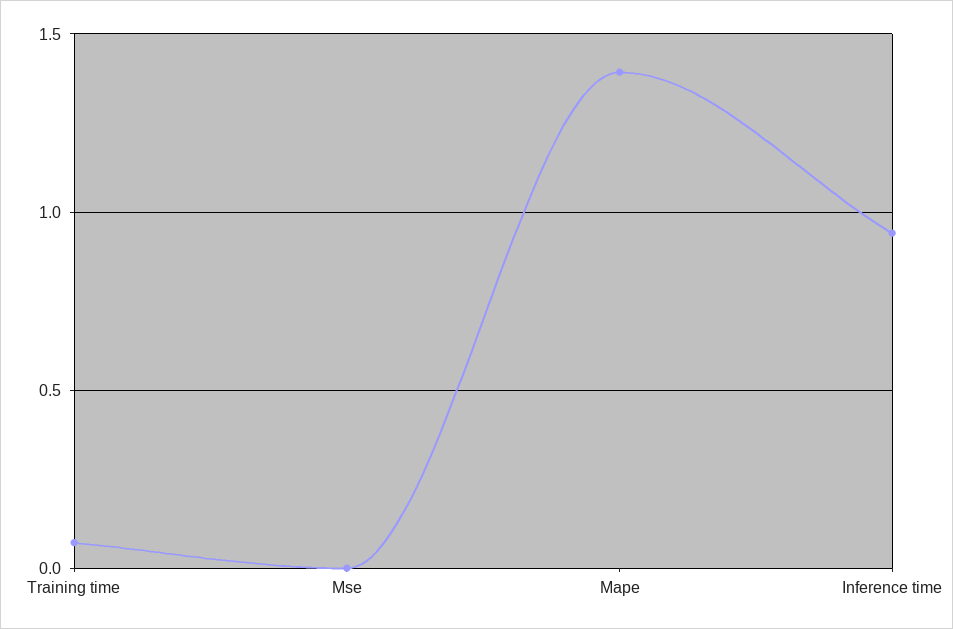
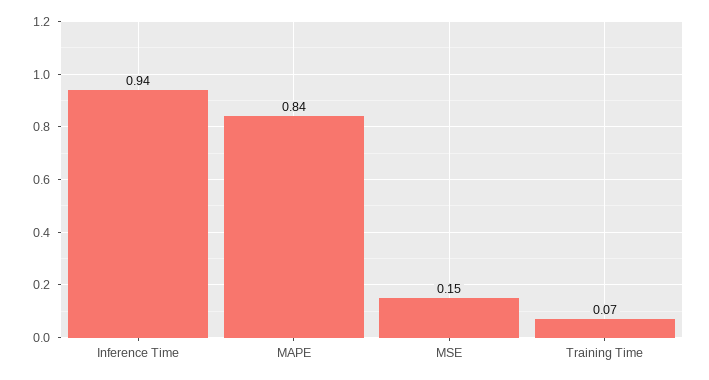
Mse: 0 -> 0.15
Mape: 1.4 -> 0.84

